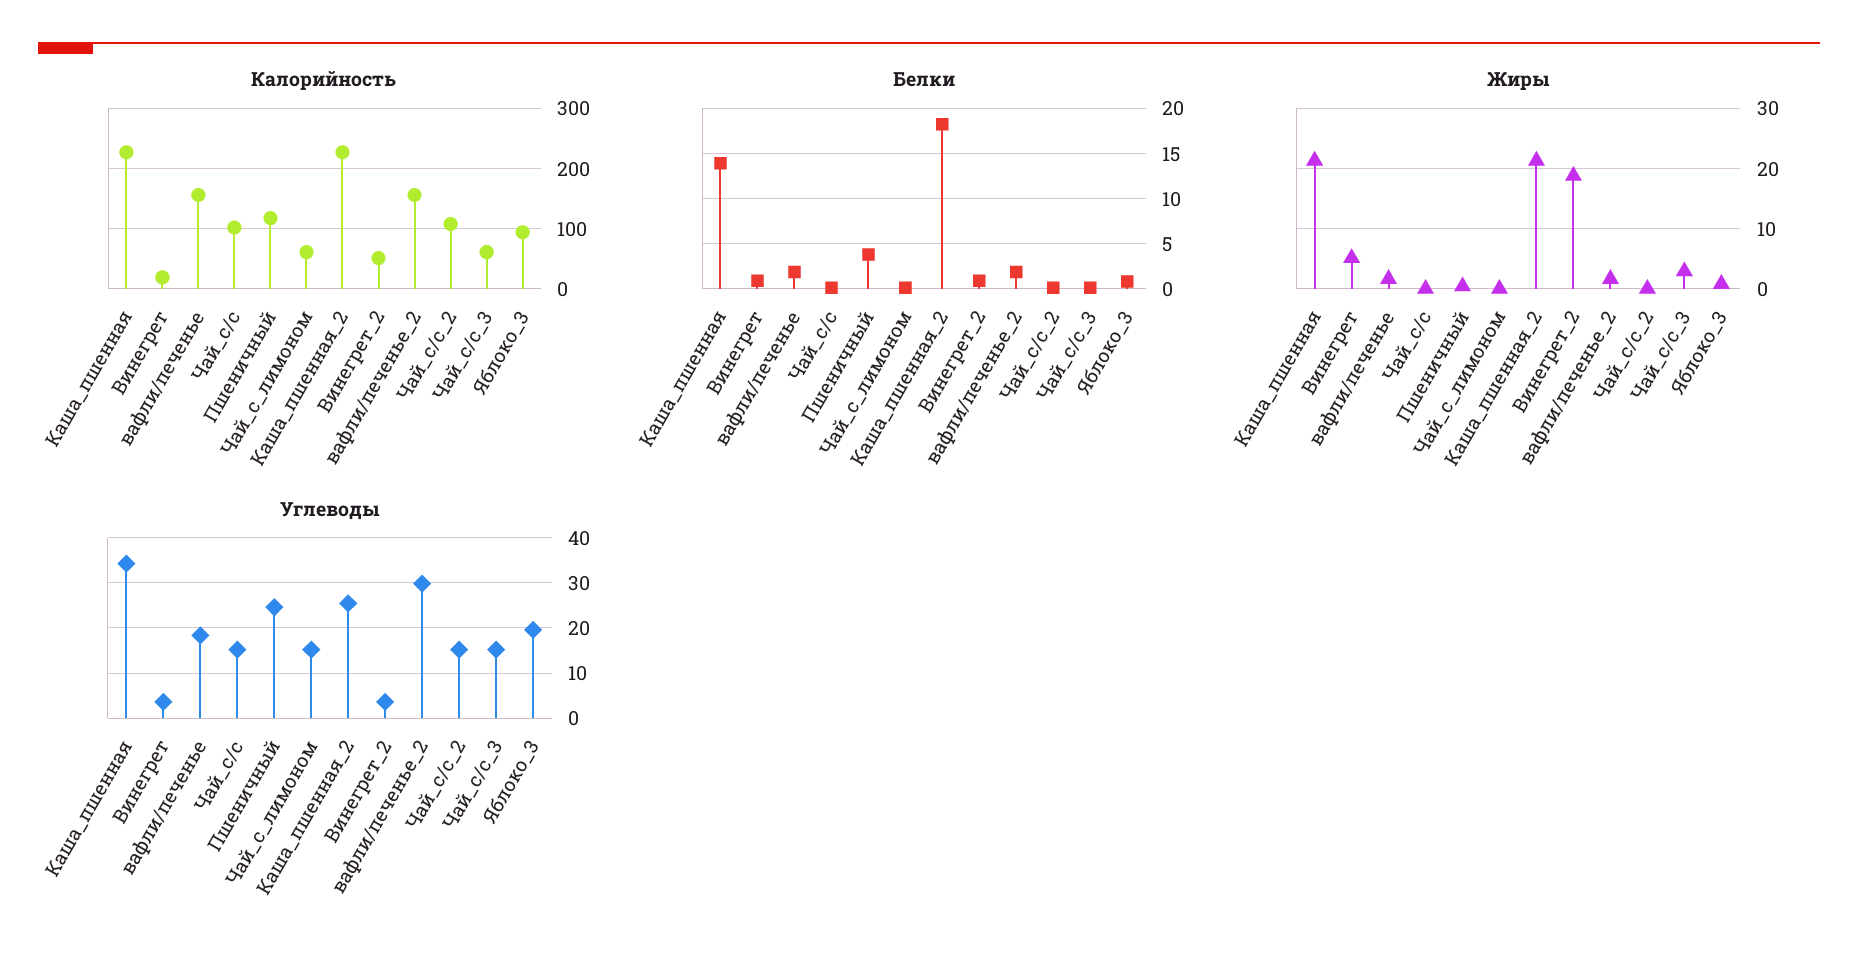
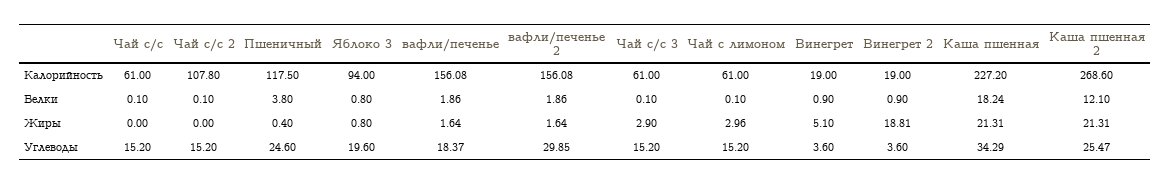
Калорийность, Чай_с/с: 100 -> 61
Калорийность, Каша_пшенная_2: 230 -> 268.6
Калорийность, Винегрет_2: 50 -> 19
Белки, Каша_пшенная: 14 -> 18.24
Белки, Каша_пшенная_2: 18 -> 12.1
Жиры, Чай_с_лимоном: 0 -> 2.96

